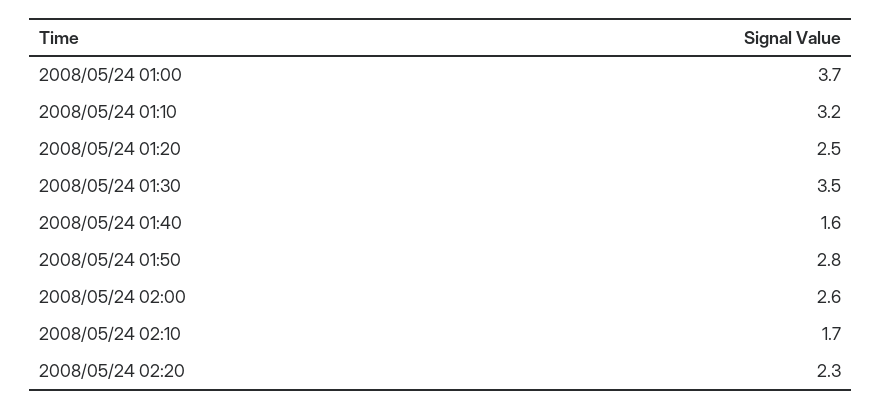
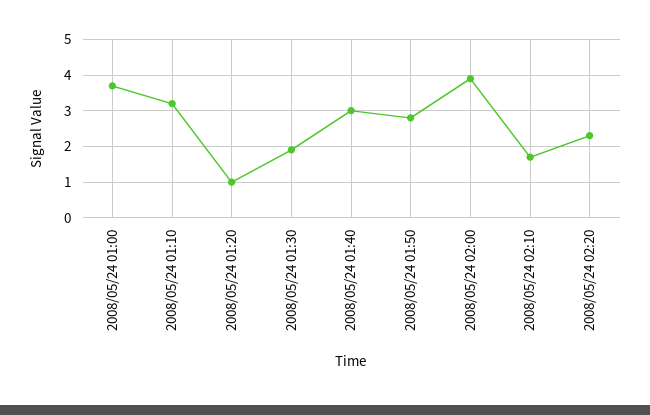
2008/05/24 01:20: 2.5 -> 1
2008/05/24 01:30: 3.5 -> 2
2008/05/24 01:40: 1.6 -> 3
2008/05/24 02:00: 2.6 -> 4

